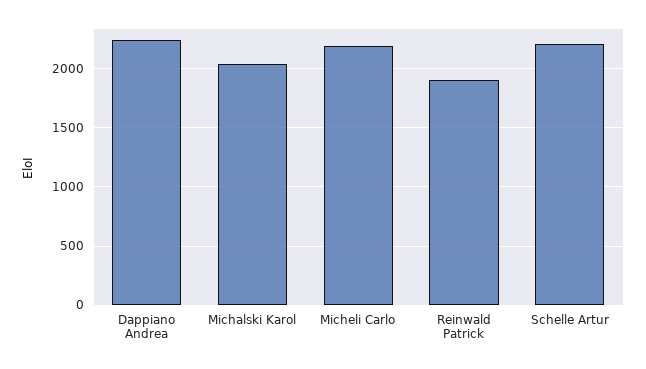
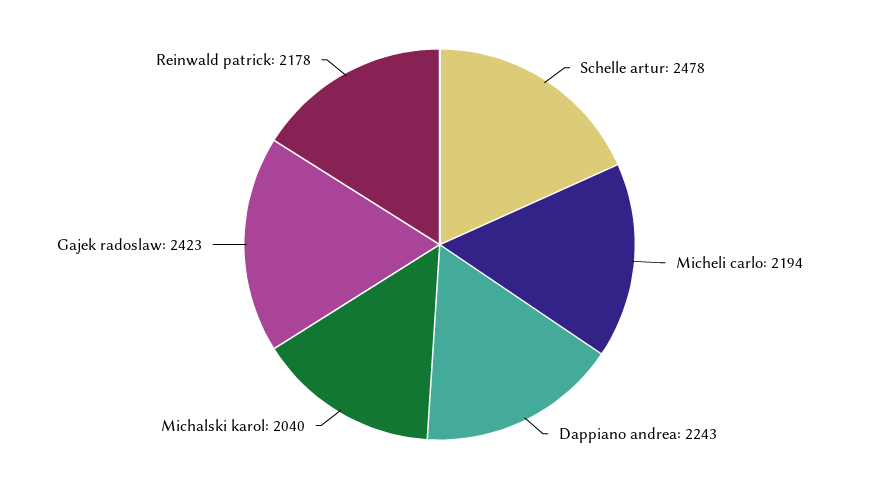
Reinwald Patrick: 1900 -> 2178
Schelle Artur: 2200 -> 2478
Gajek radoslaw: none -> 2423

